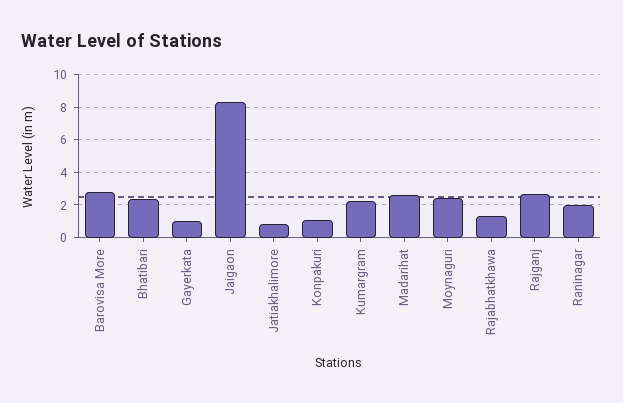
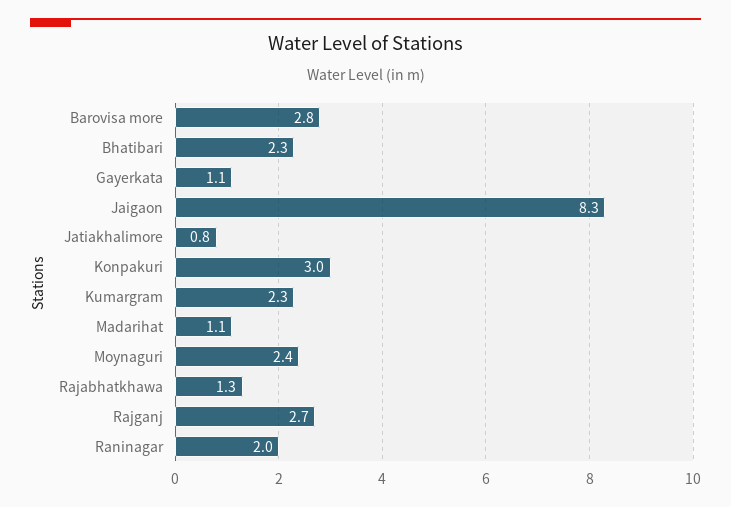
Konpakuri: 1 -> 3
Madarihat: 2.5 -> 1.1

